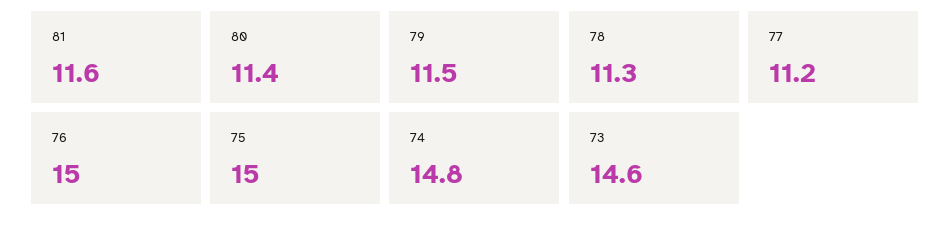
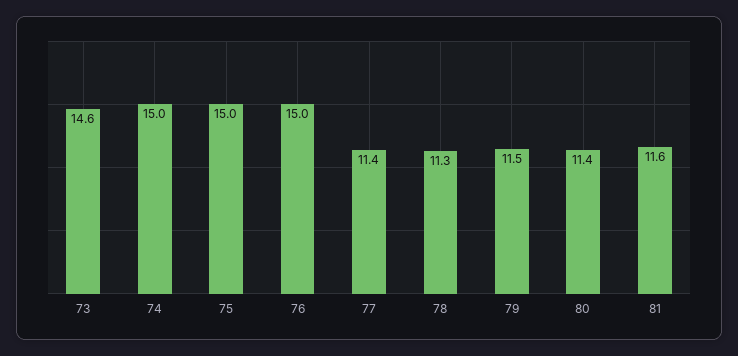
77: 11.2 -> 11.4
74: 14.8 -> 15

